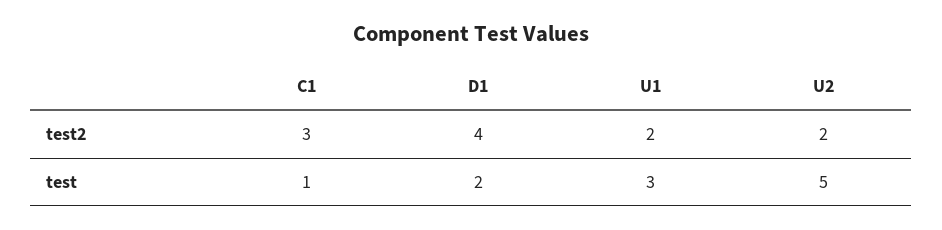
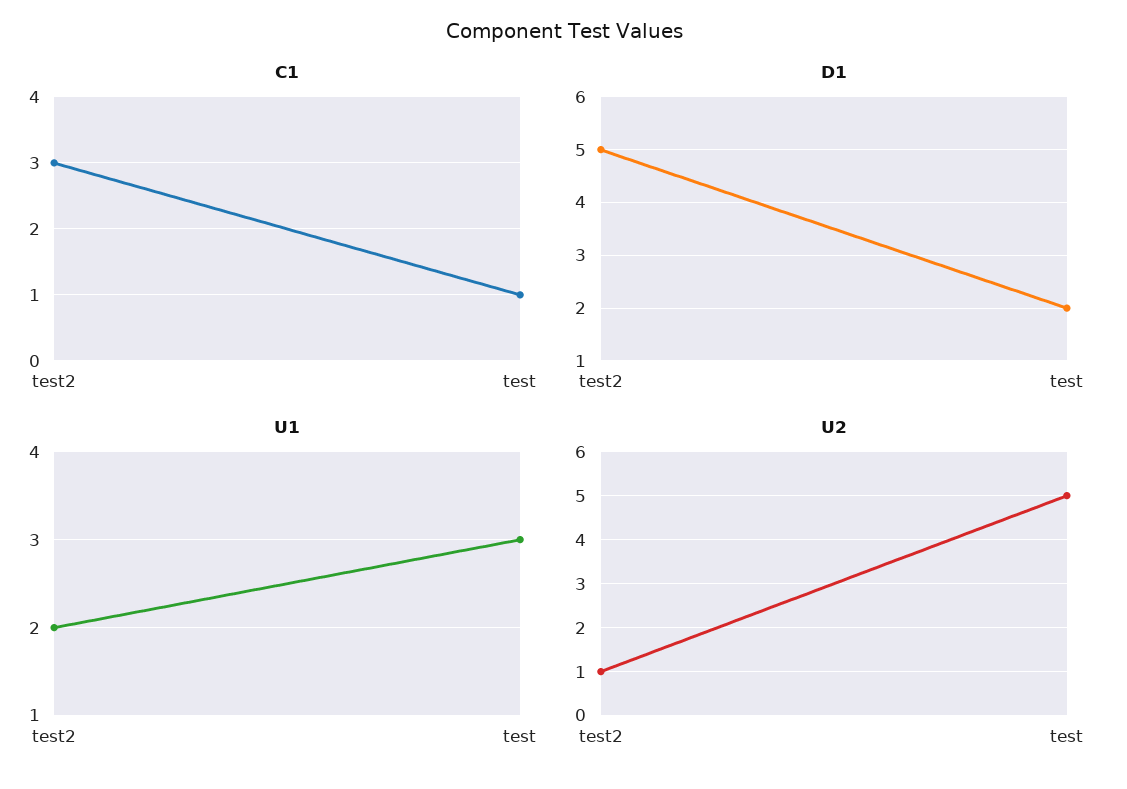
D1, test2: 4 -> 5
U2, test2: 2 -> 1

